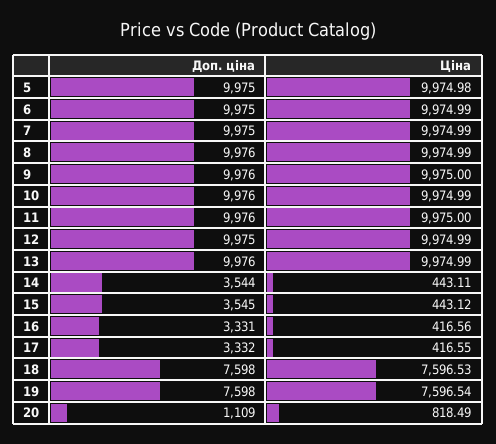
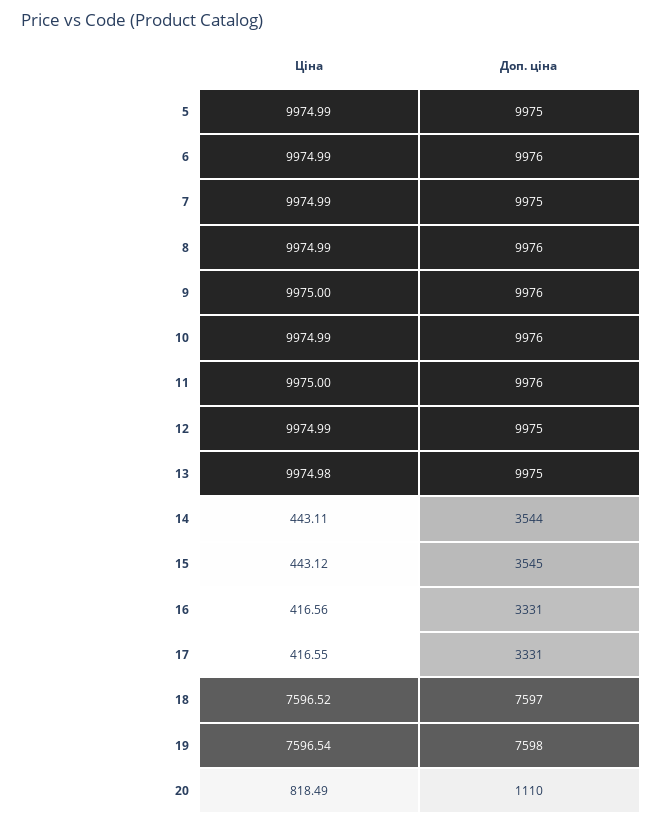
Ціна, 5: 9974.98 -> 9974.99
Доп. ціна, 6: 9975 -> 9976
Доп. ціна, 13: 9976 -> 9975
Ціна, 13: 9974.99 -> 9974.98
Доп. ціна, 17: 3332 -> 3331
Доп. ціна, 18: 7598 -> 7597
Ціна, 18: 7596.53 -> 7596.52
Доп. ціна, 20: 1109 -> 1110

